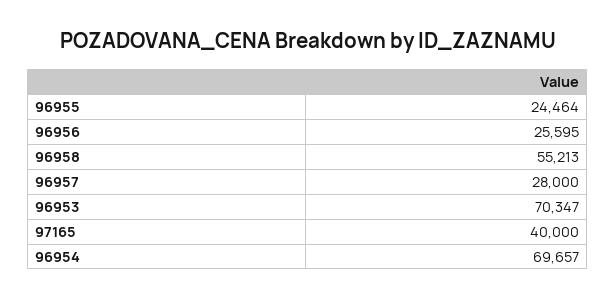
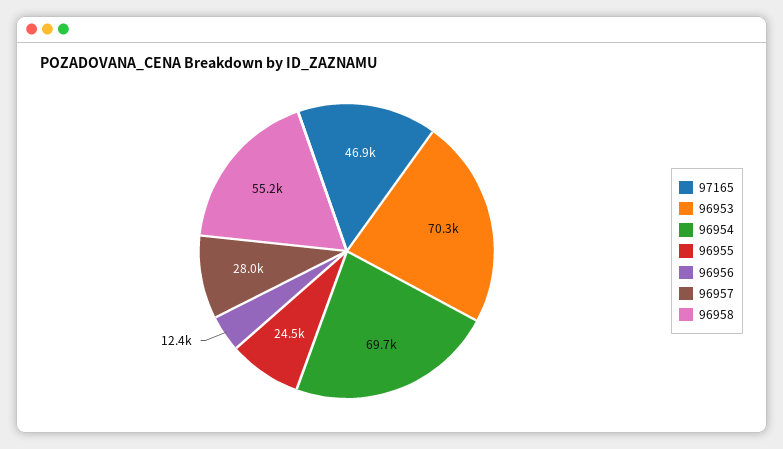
96956: 25595 -> 12400
97165: 40000 -> 46900

